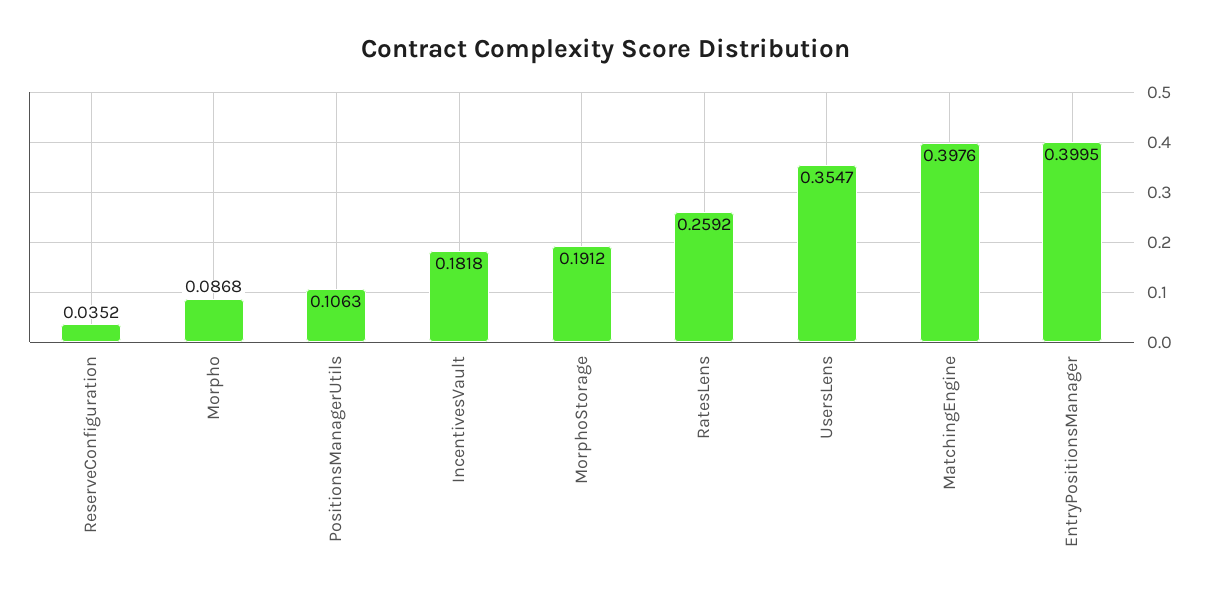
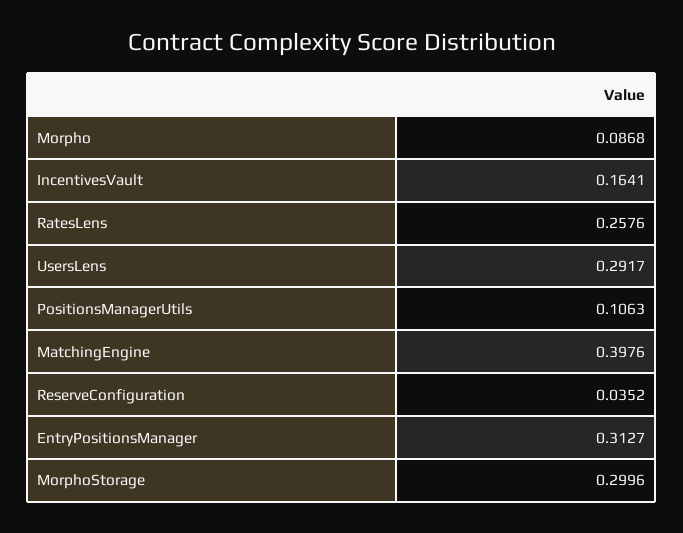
IncentivesVault: 0.1818 -> 0.1641
MorphoStorage: 0.1912 -> 0.2996
RatesLens: 0.2592 -> 0.2576
UsersLens: 0.3547 -> 0.2917
EntryPositionsManager: 0.3995 -> 0.3127

